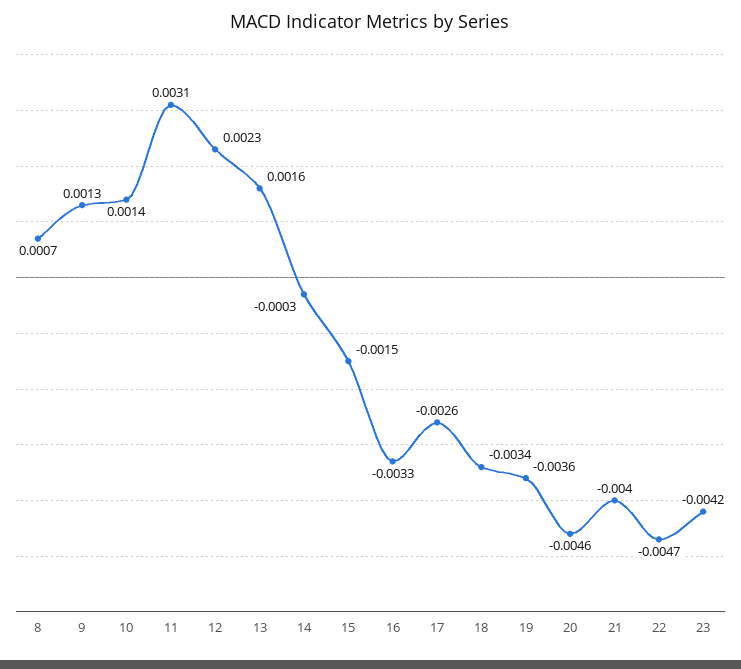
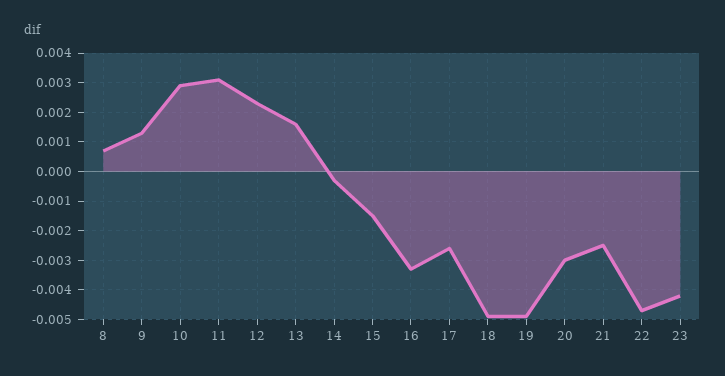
10: 0.0014 -> 0.003
18: -0.0034 -> -0.005
19: -0.0036 -> -0.005
20: -0.0046 -> -0.003
21: -0.004 -> -0.0025

